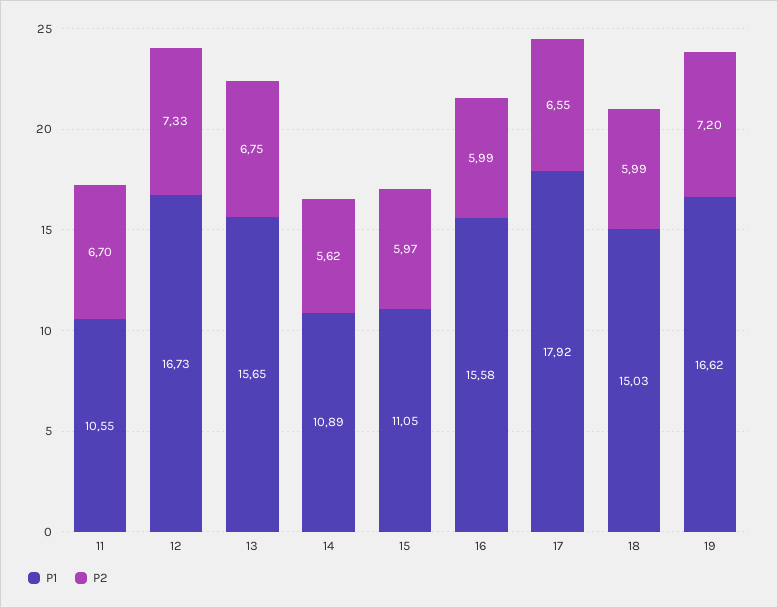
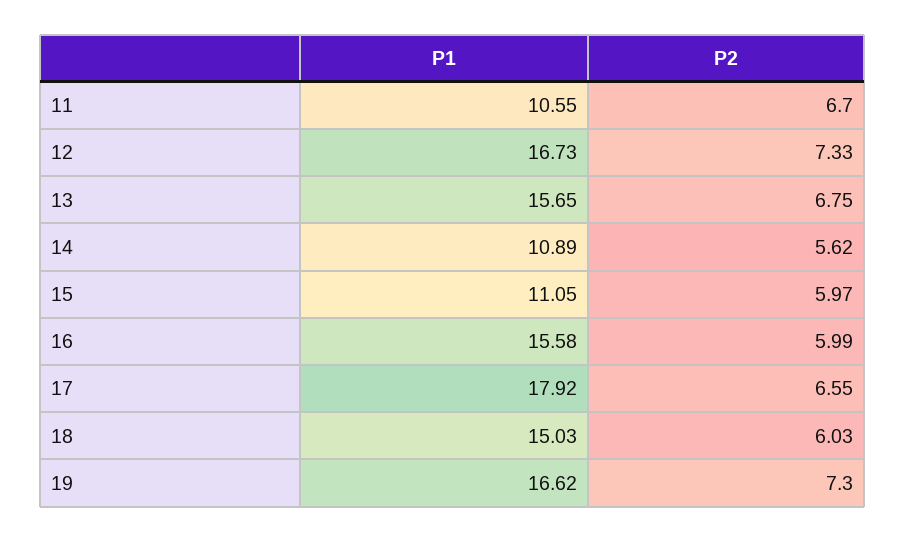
P2, 18: 5.99 -> 6.03
P2, 19: 7.2 -> 7.3

